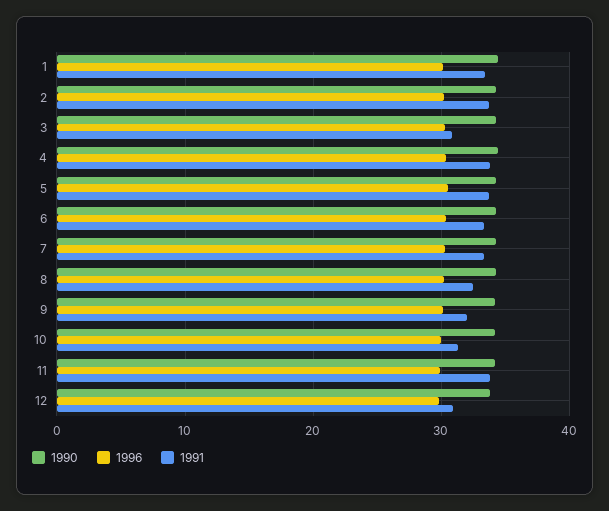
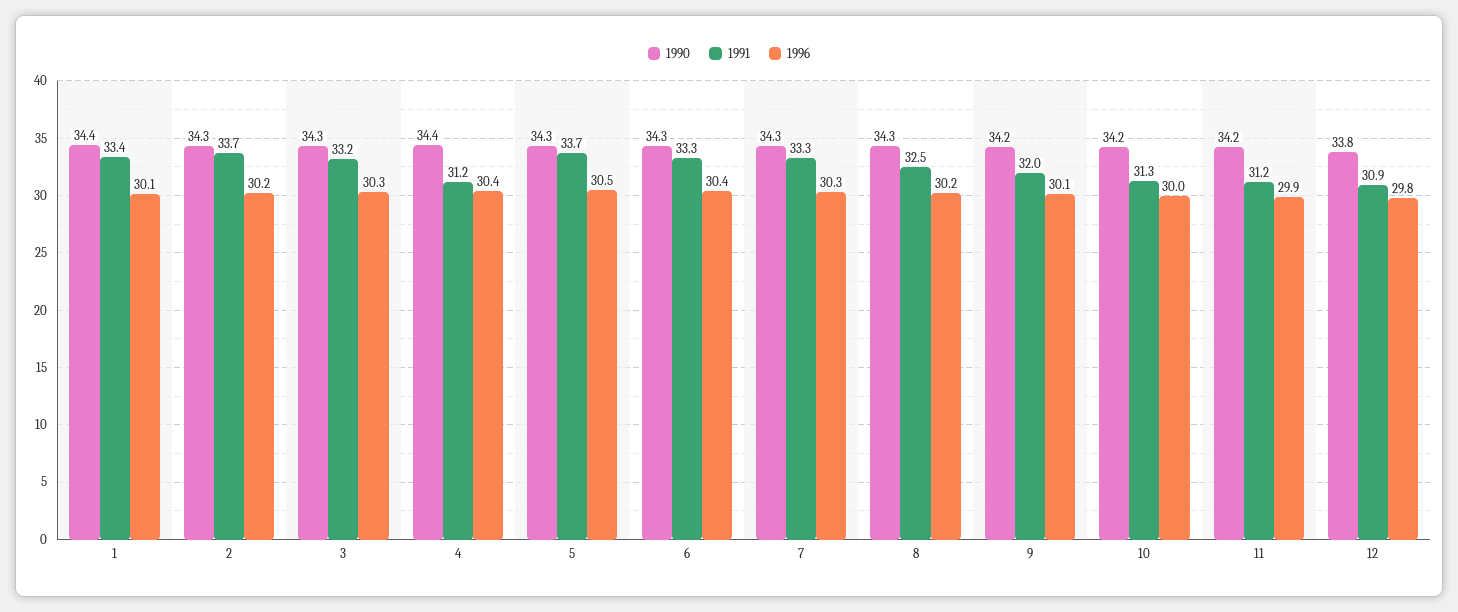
1991, 3: 31 -> 33.2
1991, 4: 34 -> 31.2
1991, 11: 34 -> 31.2

